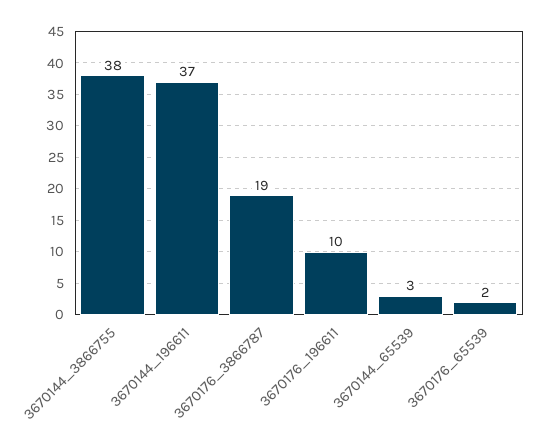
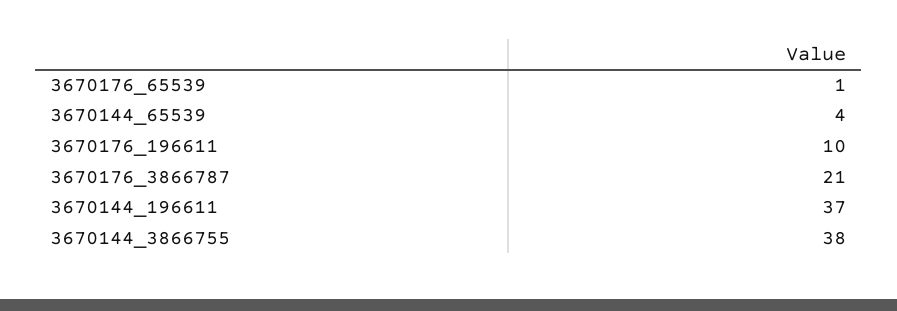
3670176_3866787: 19 -> 21
3670144_65539: 3 -> 4
3670176_65539: 2 -> 1

